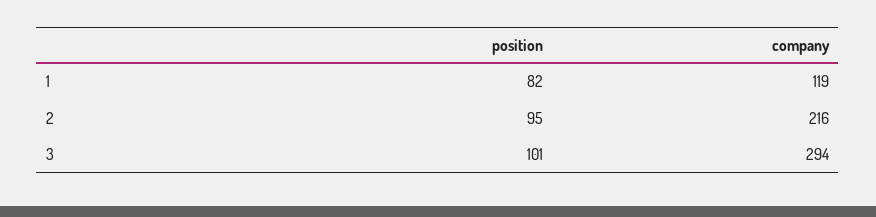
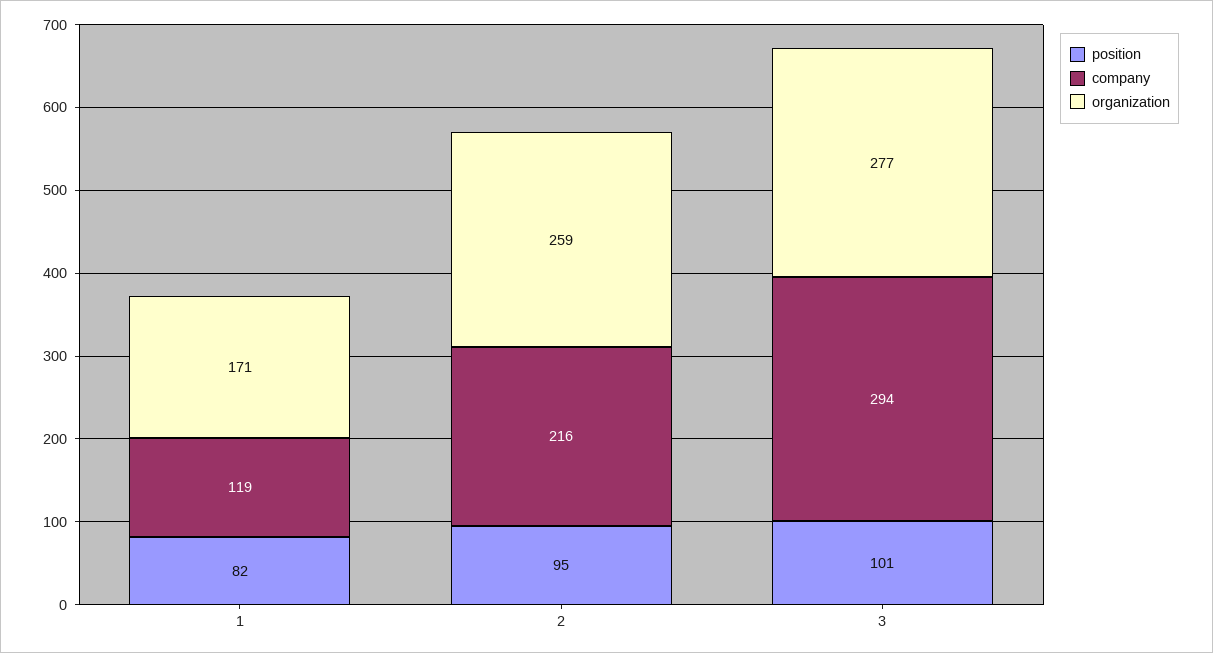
organization, 1: none -> 171
organization, 2: none -> 259
organization, 3: none -> 277

